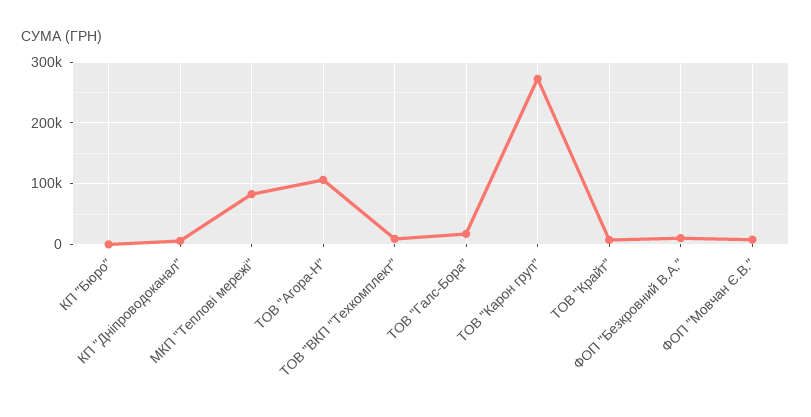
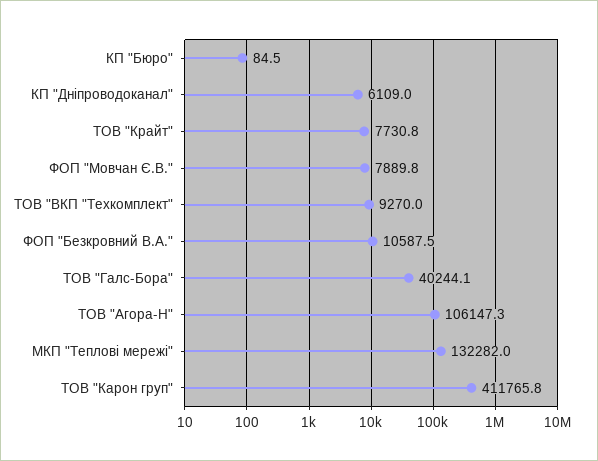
МКП "Теплові мережі": 80000 -> 132282
ТОВ "Галс-Бора": 20000 -> 40244.1
ТОВ "Карон груп": 270000 -> 411765.8

